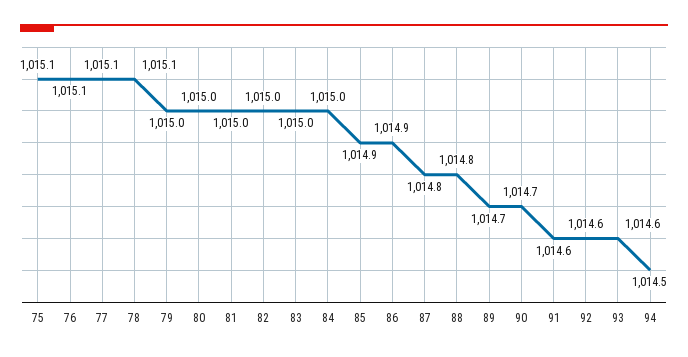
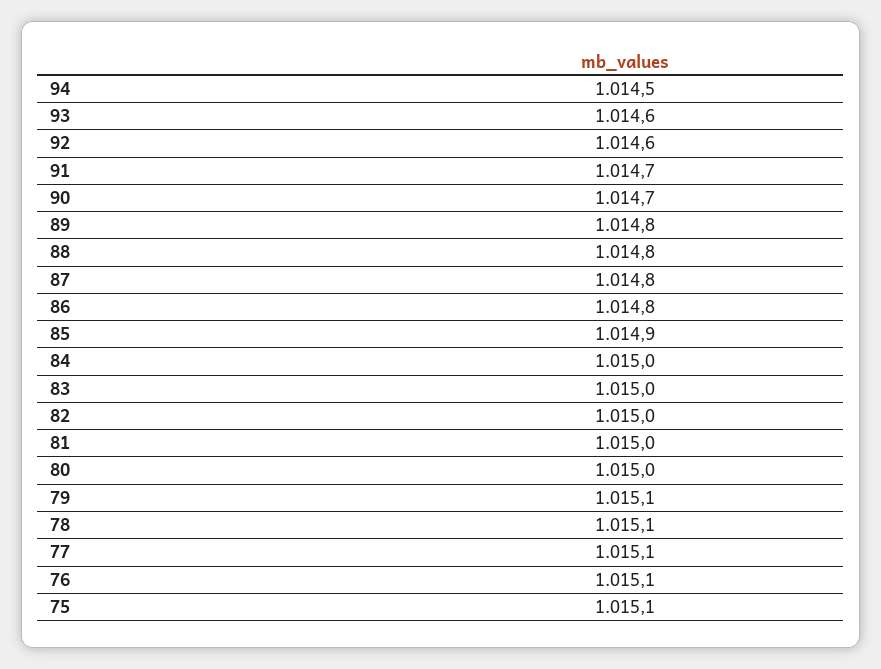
79: 1015 -> 1015.1
86: 1014.9 -> 1014.8
89: 1014.7 -> 1014.8
91: 1014.6 -> 1014.7

